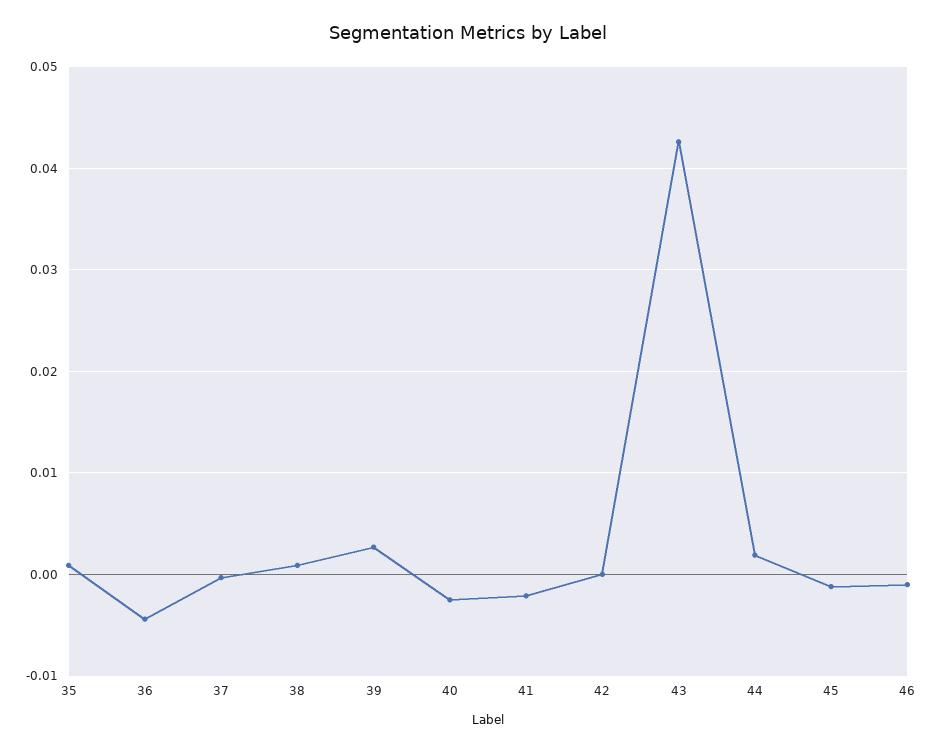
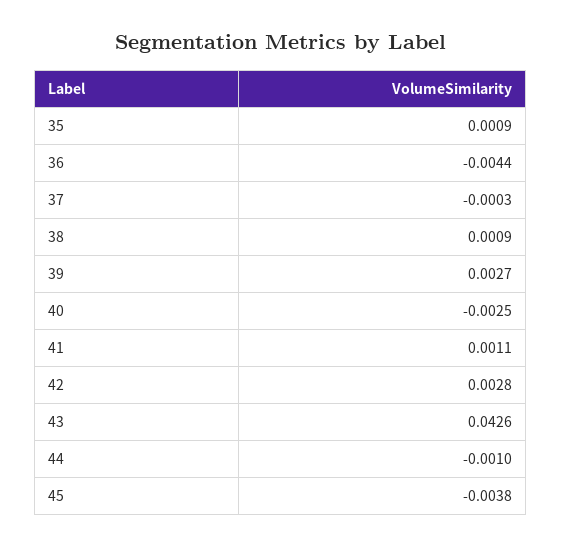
41: -0.002 -> 0.0011
42: 0 -> 0.0028
44: 0.002 -> -0.001
45: -0.001 -> -0.0038
46: -0.001 -> none

